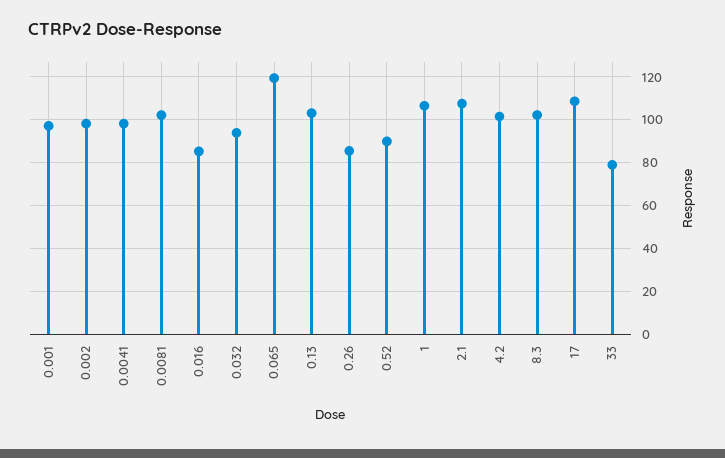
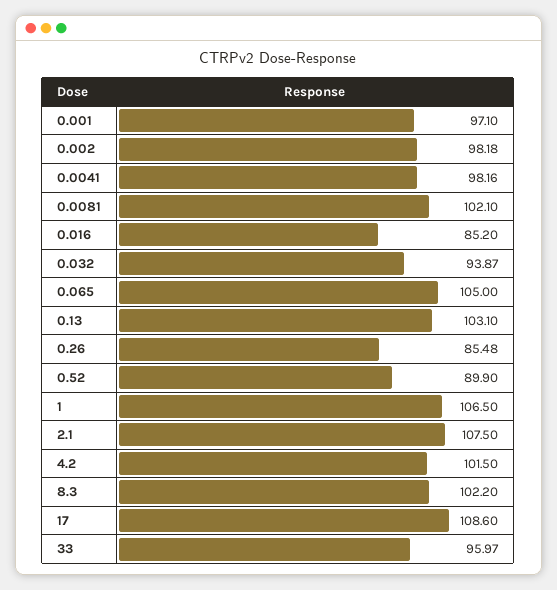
0.065: 120 -> 105
33: 80 -> 95.97

